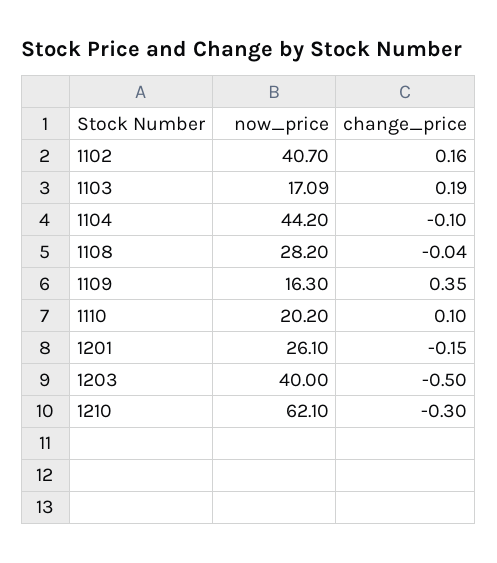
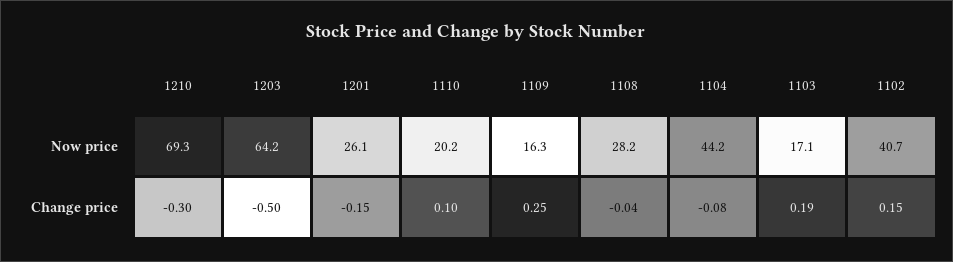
change_price, 1102: 0.16 -> 0.15
change_price, 1104: -0.1 -> -0.08
change_price, 1109: 0.35 -> 0.25
now_price, 1203: 40 -> 64.2
now_price, 1210: 62.1 -> 69.3

